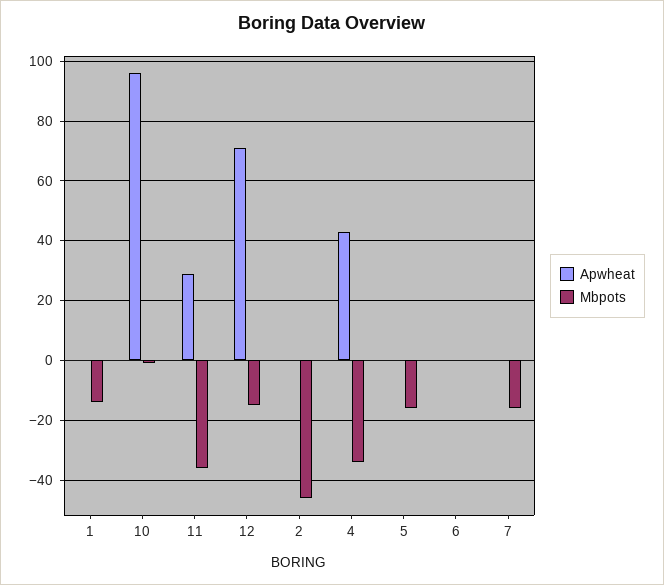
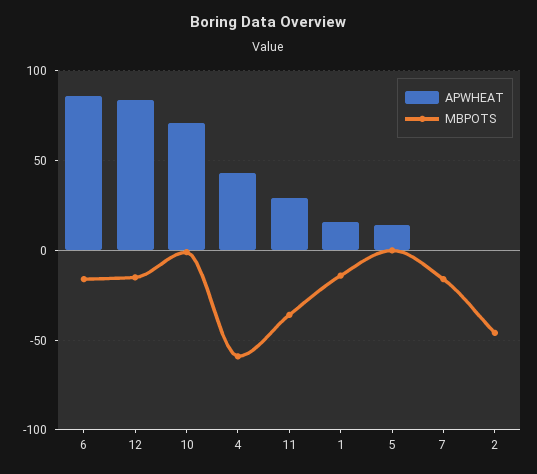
Apwheat, 1: 0 -> 15
Apwheat, 10: 95 -> 70
Apwheat, 12: 70 -> 85
Mbpots, 4: -35 -> -60
Apwheat, 5: 0 -> 15
Mbpots, 5: -15 -> 0
Apwheat, 6: 0 -> 85
Mbpots, 6: 0 -> -15

